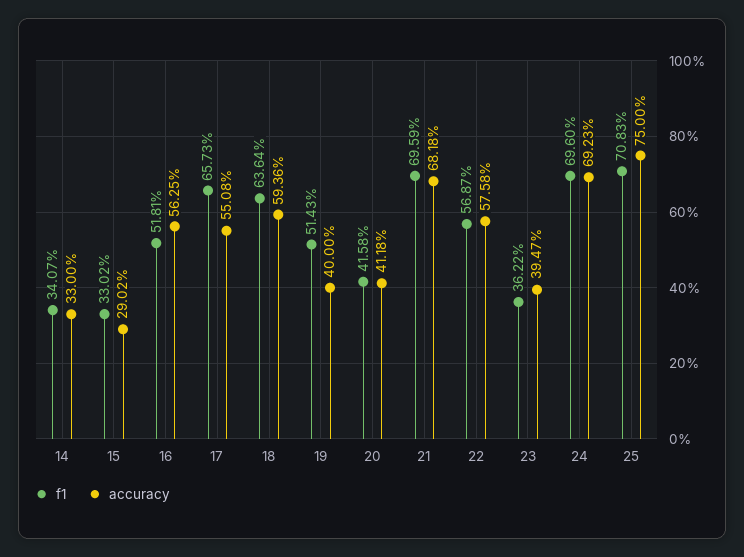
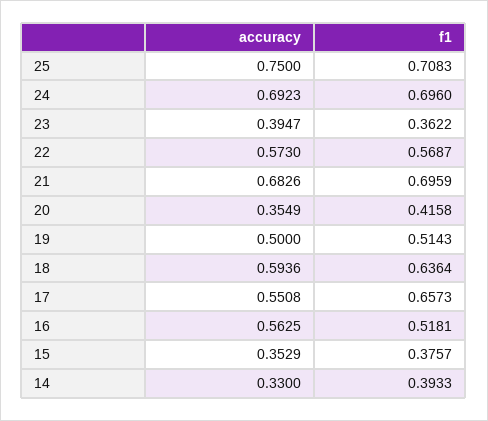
f1, 14: 0.3407 -> 0.3933
f1, 15: 0.3302 -> 0.3757
accuracy, 15: 0.2902 -> 0.3529
accuracy, 19: 0.4 -> 0.5
accuracy, 20: 0.4118 -> 0.3549
accuracy, 21: 0.6818 -> 0.6826
accuracy, 22: 0.5758 -> 0.573

